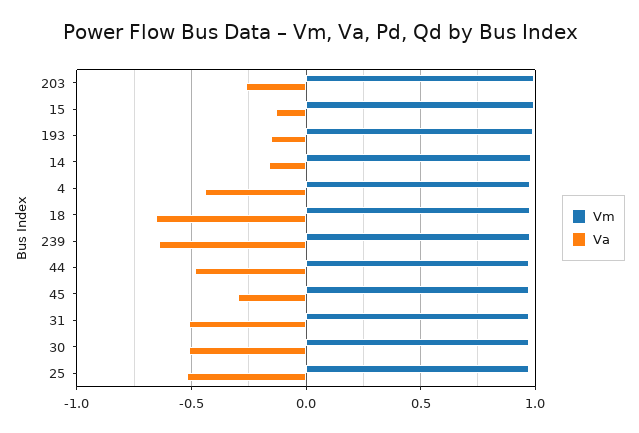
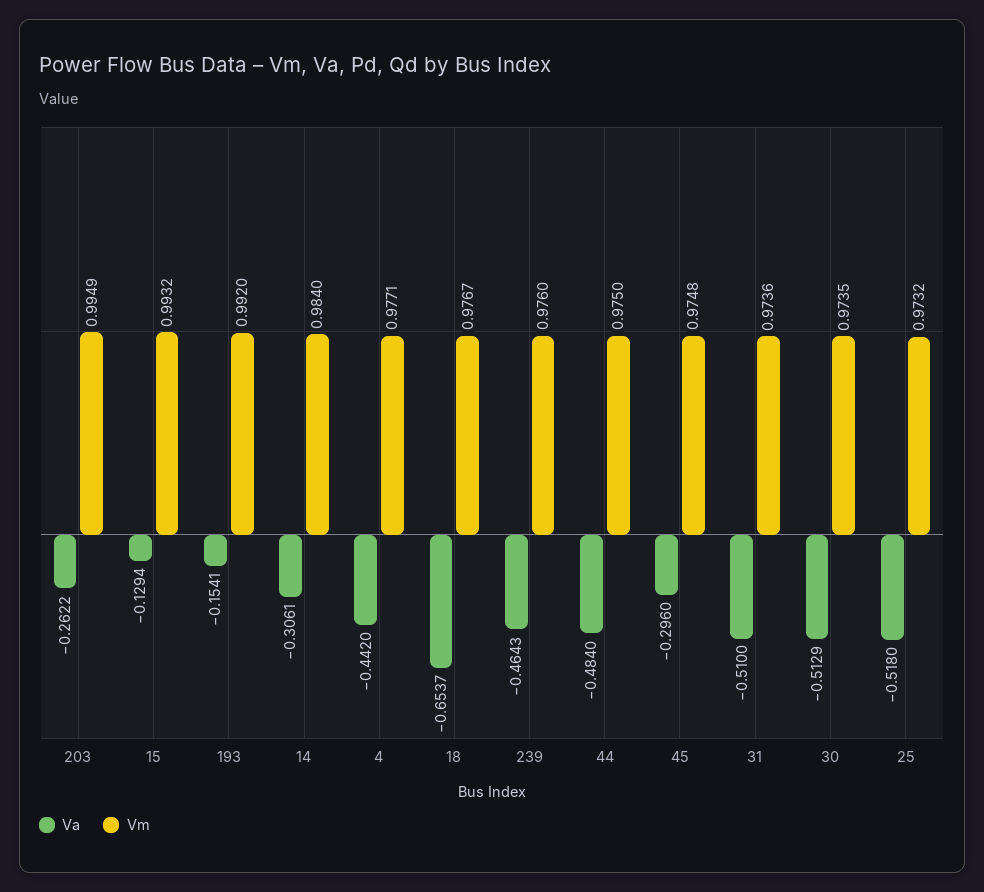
Va, 14: -0.15 -> -0.3061
Va, 239: -0.65 -> -0.4643

